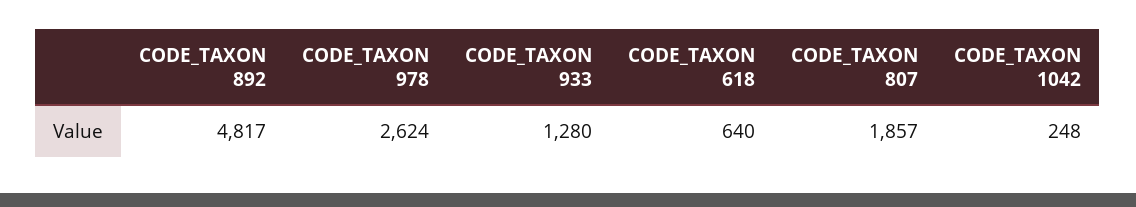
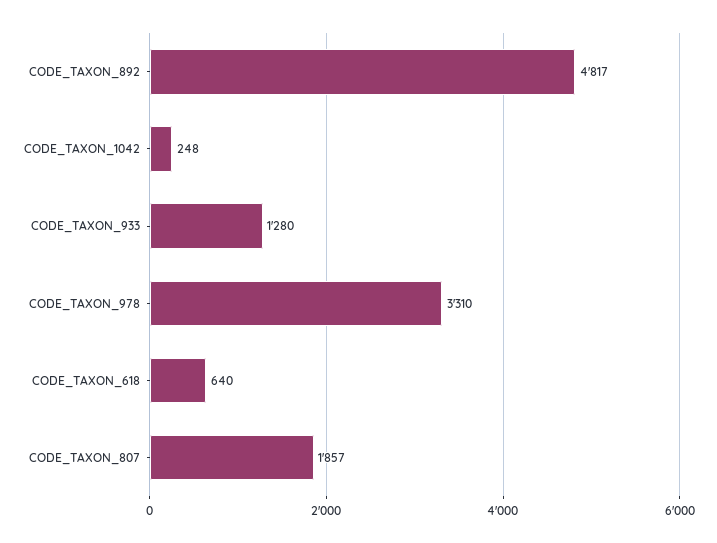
CODE_TAXON 978: 2624 -> 3310

